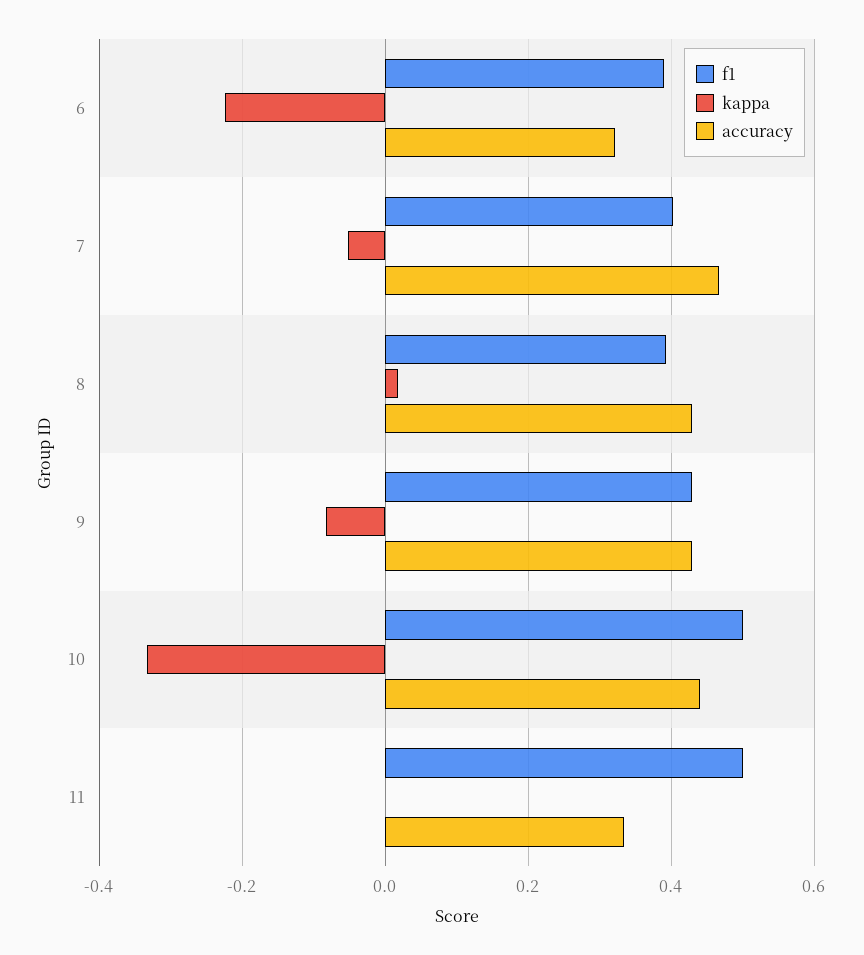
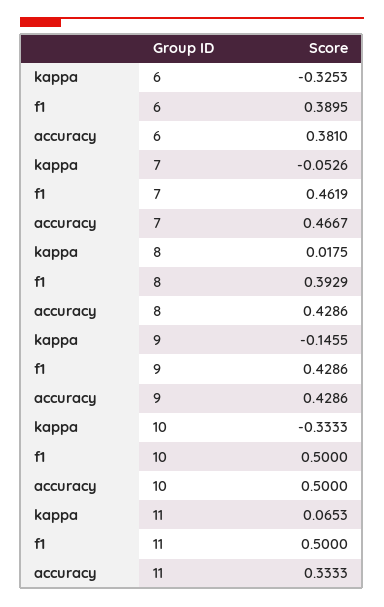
kappa, 6: -0.22 -> -0.3253
accuracy, 6: 0.32 -> 0.381
f1, 7: 0.4 -> 0.4619
kappa, 9: -0.08 -> -0.1455
accuracy, 10: 0.44 -> 0.5
kappa, 11: 0 -> 0.0653

